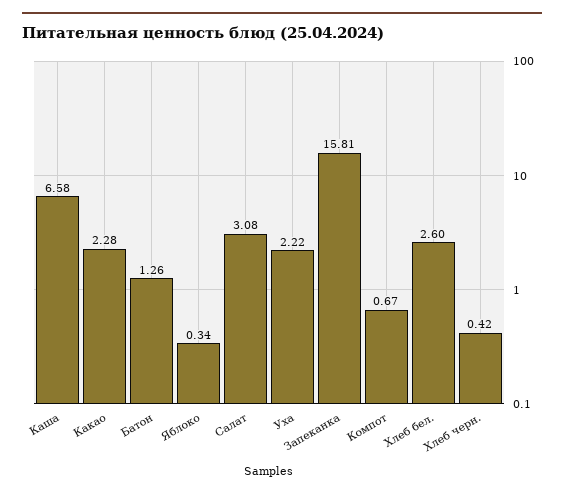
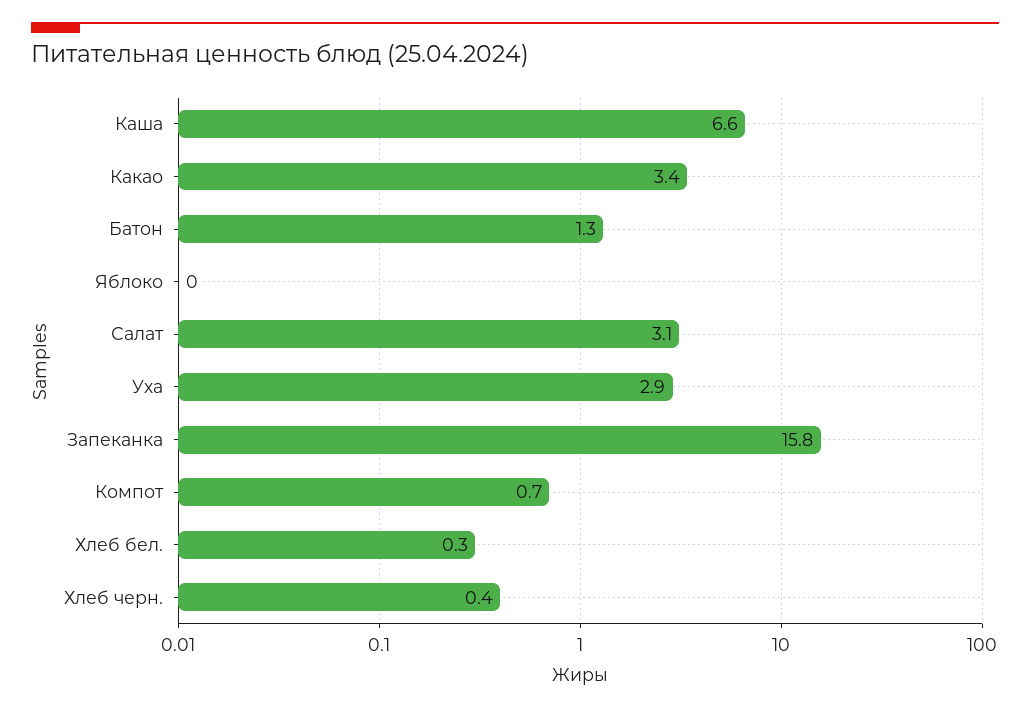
Какао: 2.28 -> 3.4
Яблоко: 0.34 -> 0
Уха: 2.22 -> 2.9
Хлеб бел.: 2.6 -> 0.3

